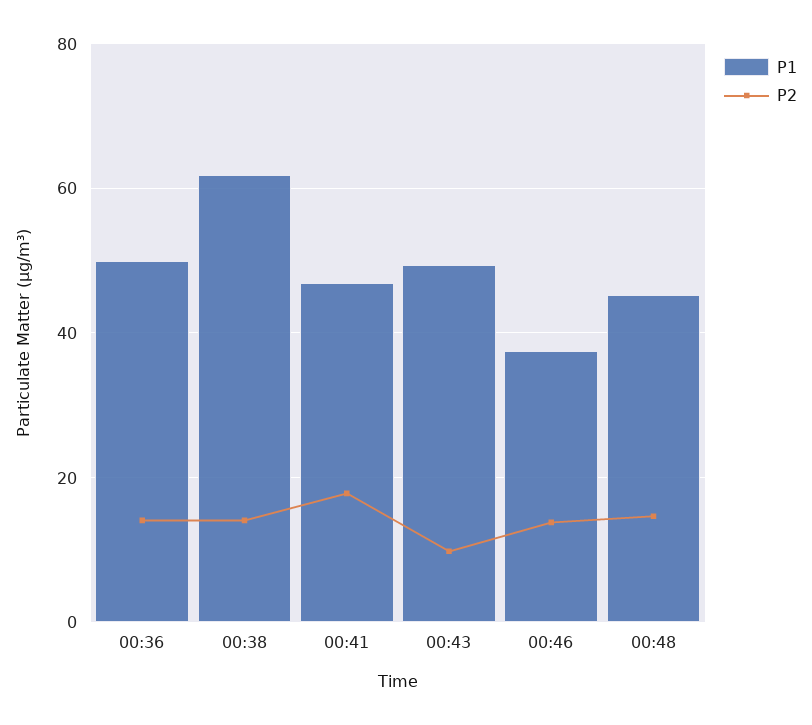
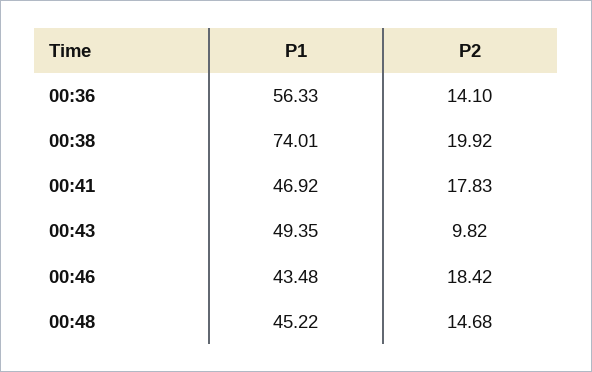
P1, 00:36: 50 -> 56.33
P1, 00:38: 62 -> 74.01
P2, 00:38: 14 -> 19.92
P1, 00:46: 38 -> 43.48
P2, 00:46: 14 -> 18.42

